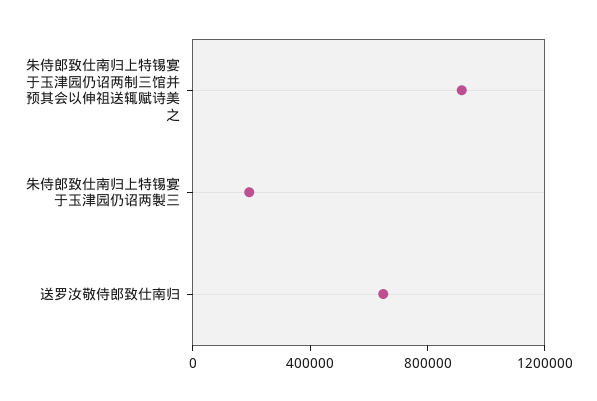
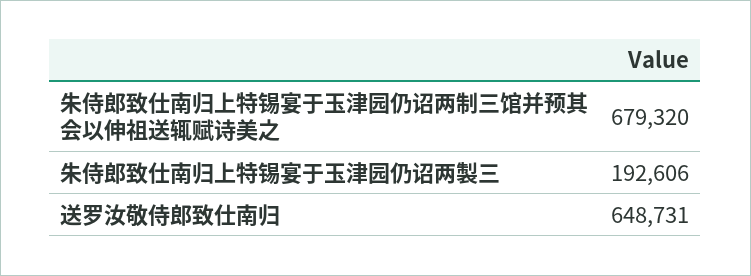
朱侍郎致仕南归上特锡宴于玉津园仍诏两制三馆并预其会以伸祖送辄赋诗美之: 900000 -> 679320

